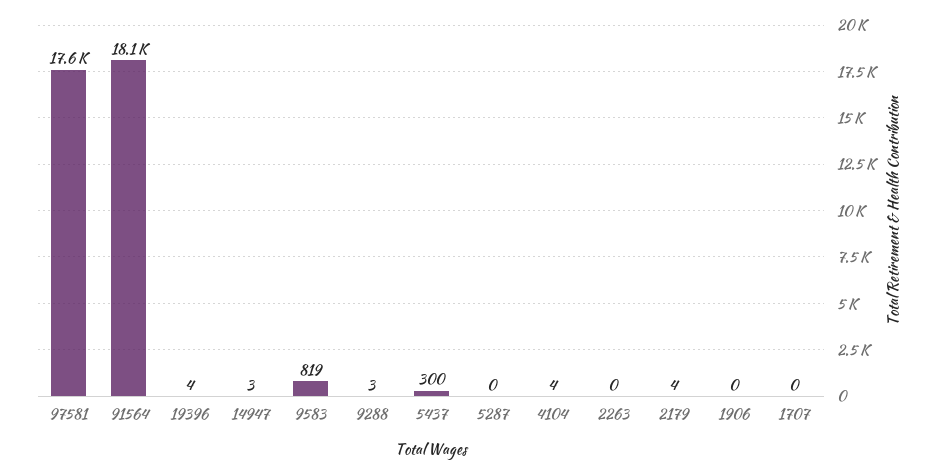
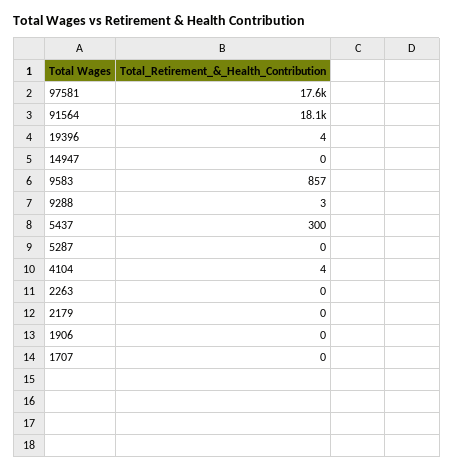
14947: 3 -> 0
9583: 819 -> 857
2179: 4 -> 0

